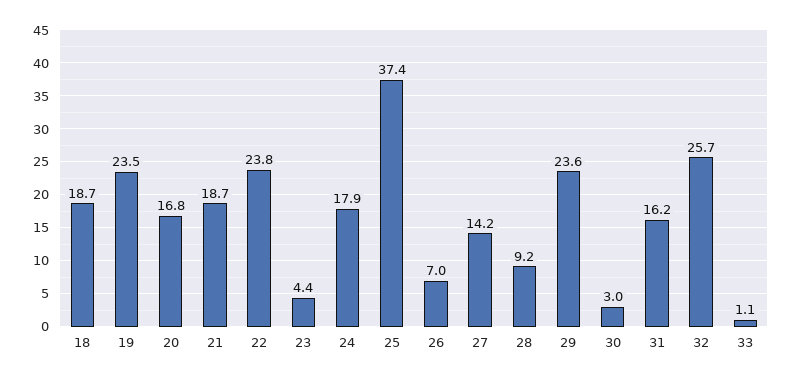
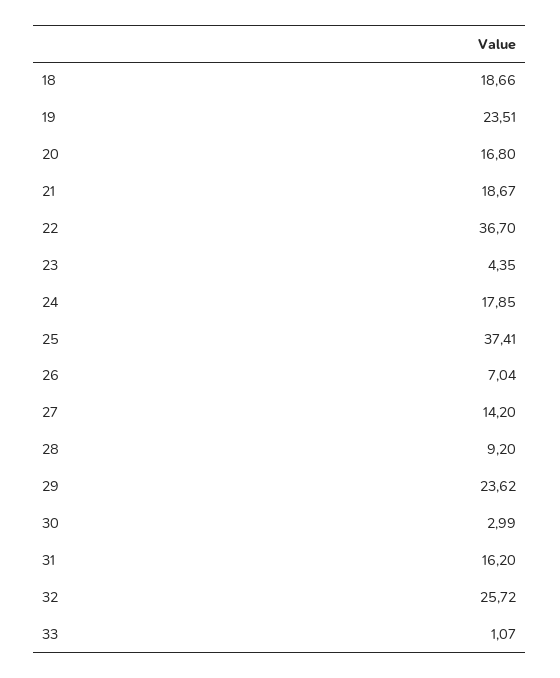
22: 23.8 -> 36.7

